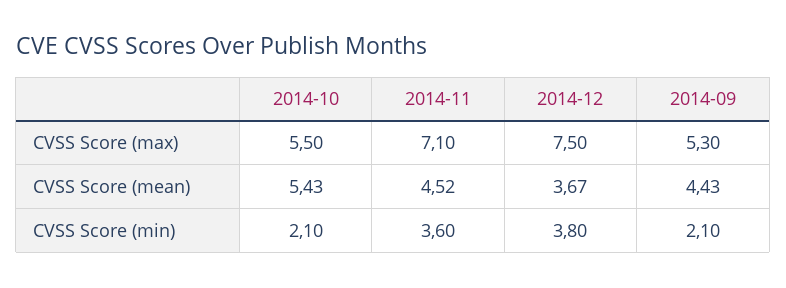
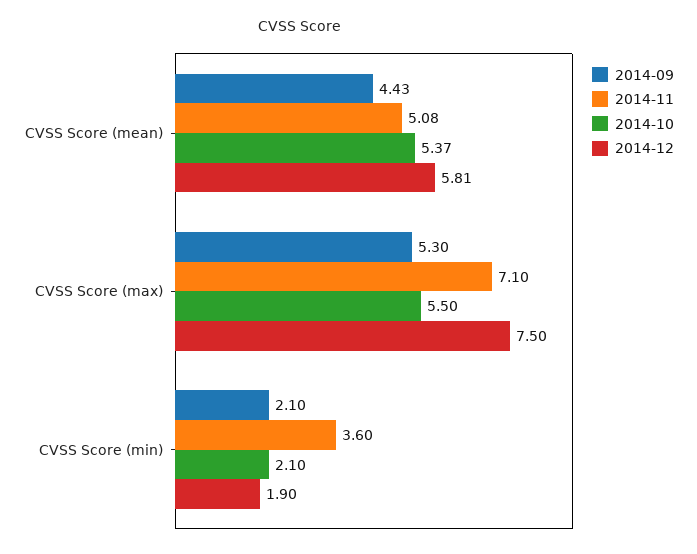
2014-10, CVSS Score (mean): 5.43 -> 5.37
2014-11, CVSS Score (mean): 4.52 -> 5.08
2014-12, CVSS Score (mean): 3.67 -> 5.81
2014-12, CVSS Score (min): 3.8 -> 1.9

